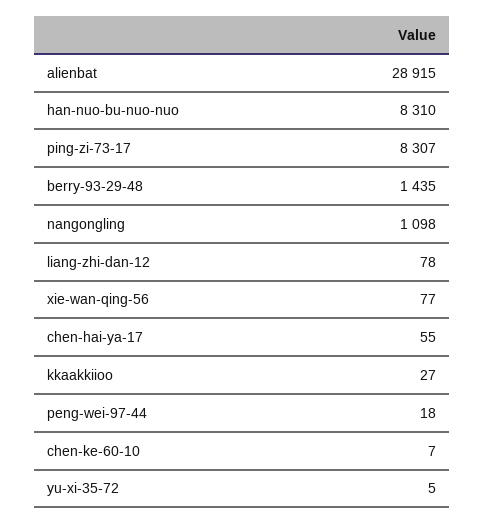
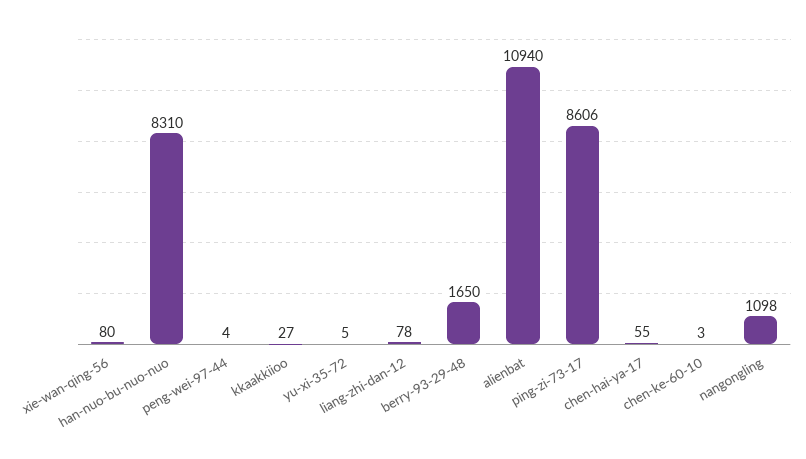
alienbat: 28915 -> 10940
ping-zi-73-17: 8307 -> 8606
berry-93-29-48: 1435 -> 1650
xie-wan-qing-56: 77 -> 80
peng-wei-97-44: 18 -> 4
chen-ke-60-10: 7 -> 3

